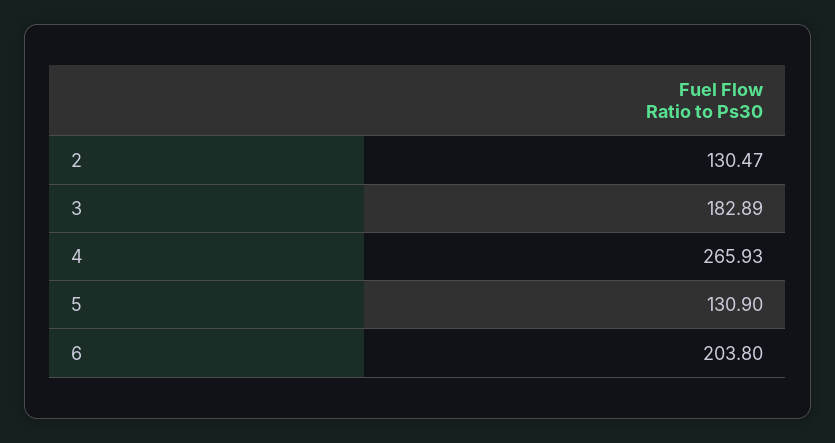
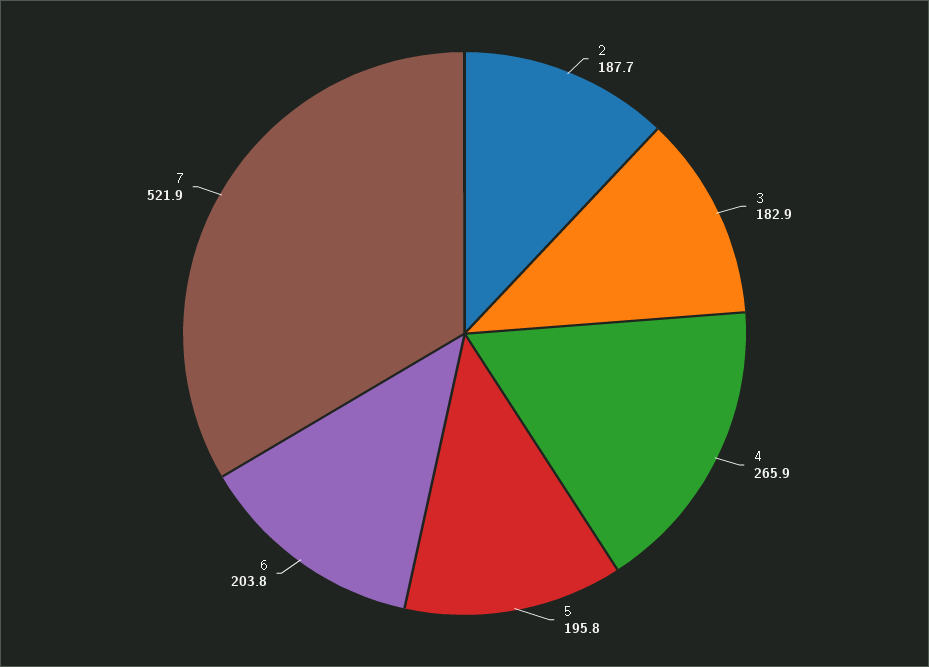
2: 130.47 -> 187.7
5: 130.9 -> 195.8
7: none -> 521.9

